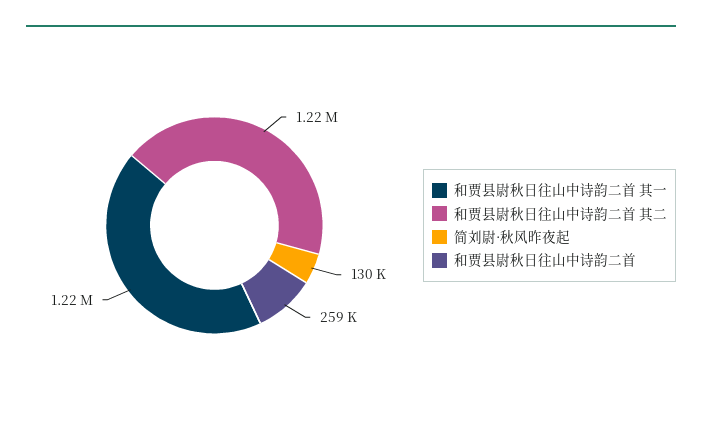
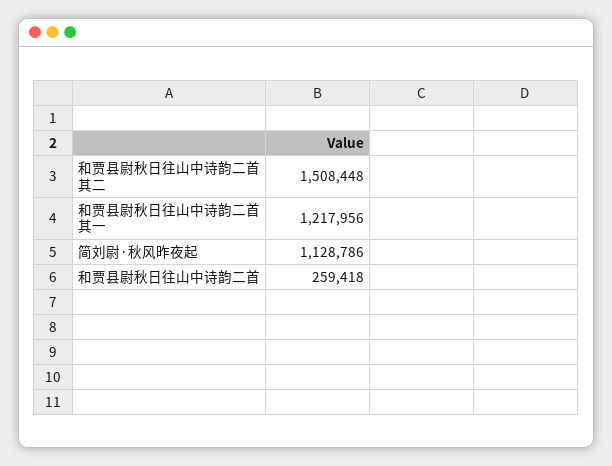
和贾县尉秋日往山中诗韵二首 其二: 1220000 -> 1508448
简刘尉·秋风昨夜起: 130000 -> 1128786

